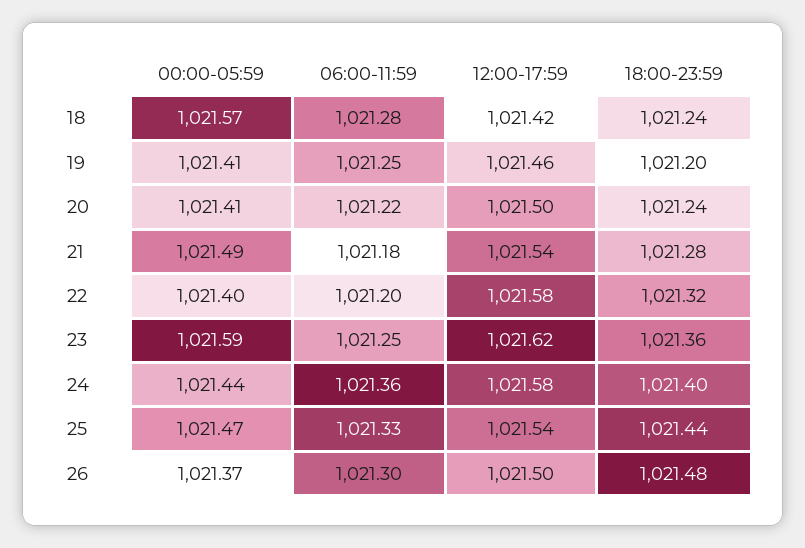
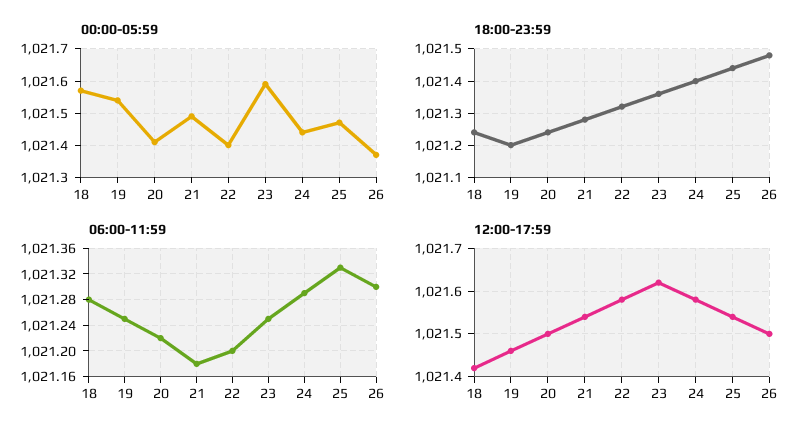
00:00-05:59, 19: 1021.41 -> 1021.55
06:00-11:59, 24: 1021.36 -> 1021.29

